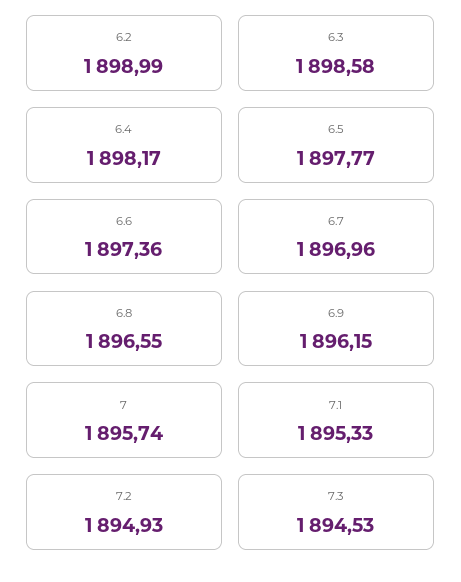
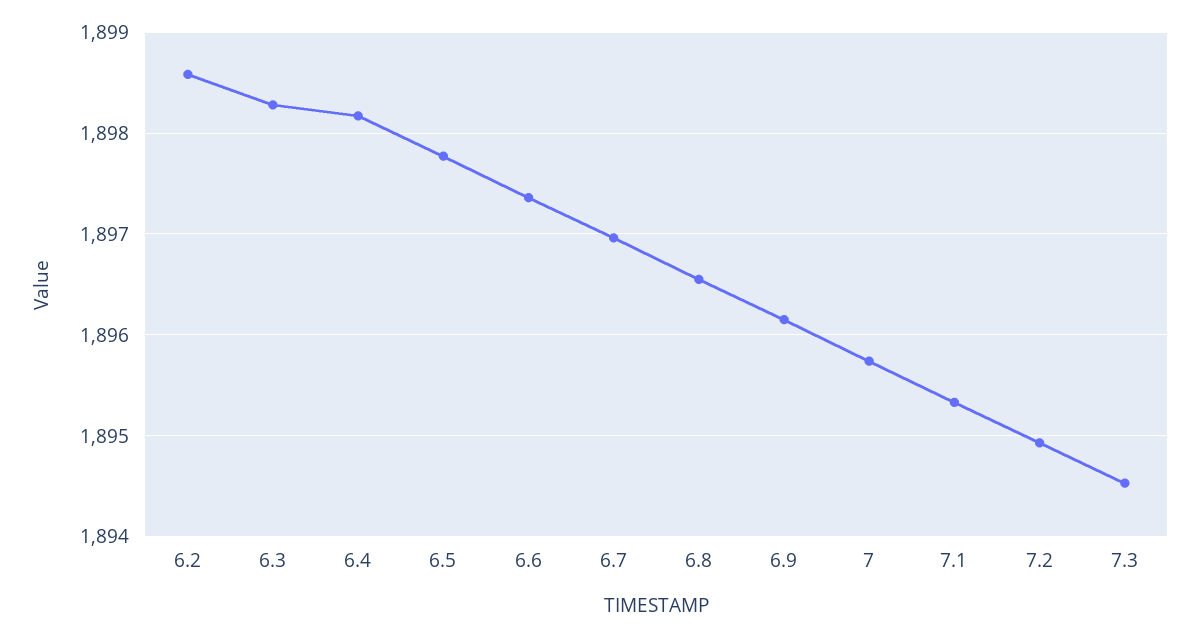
6.2: 1898.99 -> 1898.6
6.3: 1898.58 -> 1898.3

